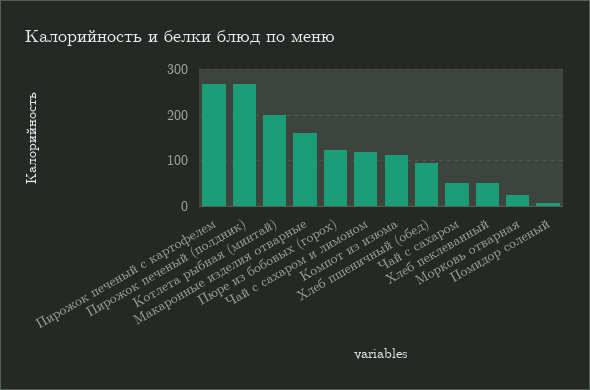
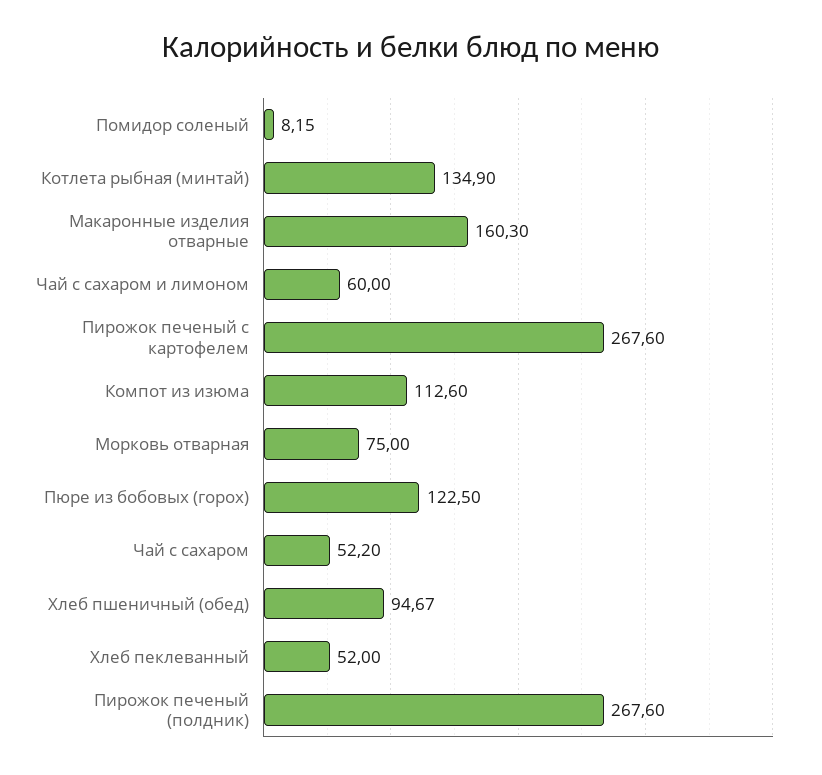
Котлета рыбная (минтай): 200 -> 134.9
Чай с сахаром и лимоном: 120 -> 60
Морковь отварная: 20 -> 75

